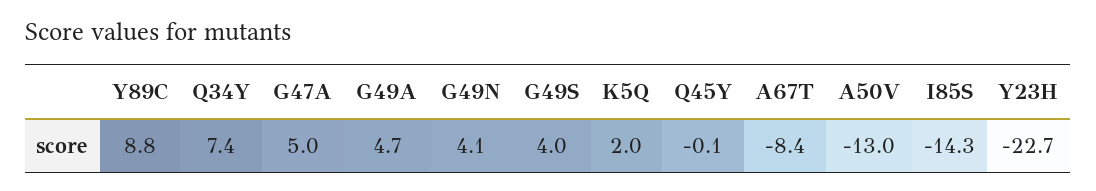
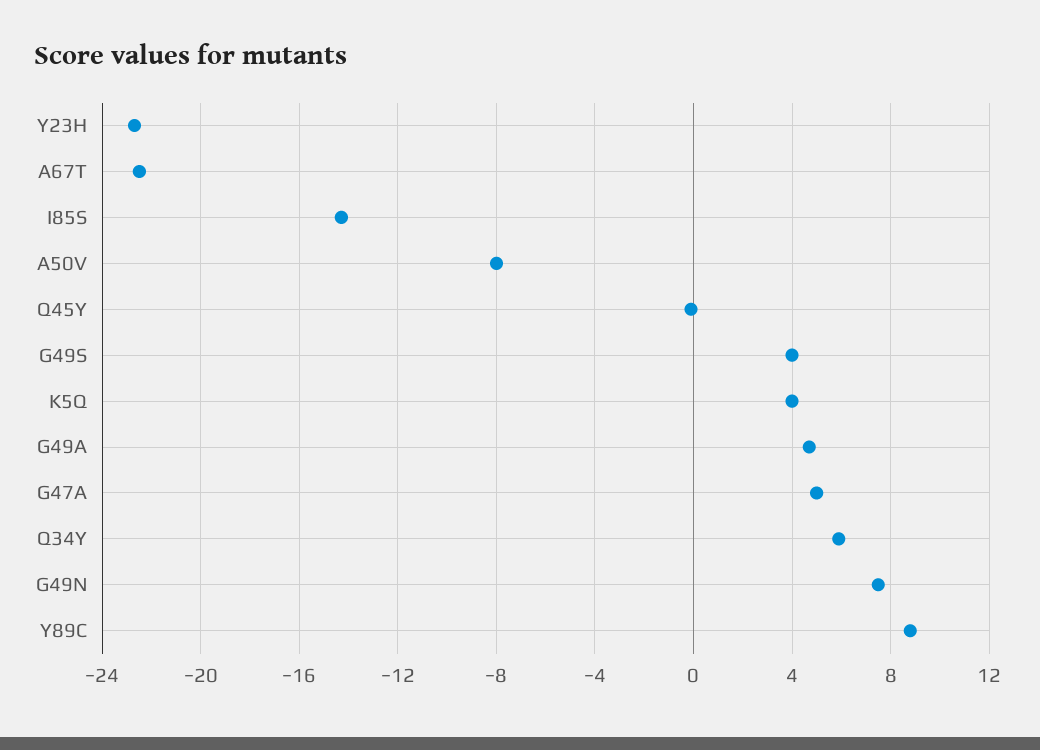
Q34Y: 7.4 -> 6
G49N: 4.1 -> 7.5
K5Q: 2 -> 4
A67T: -8.4 -> -22.5
A50V: -13 -> -8

